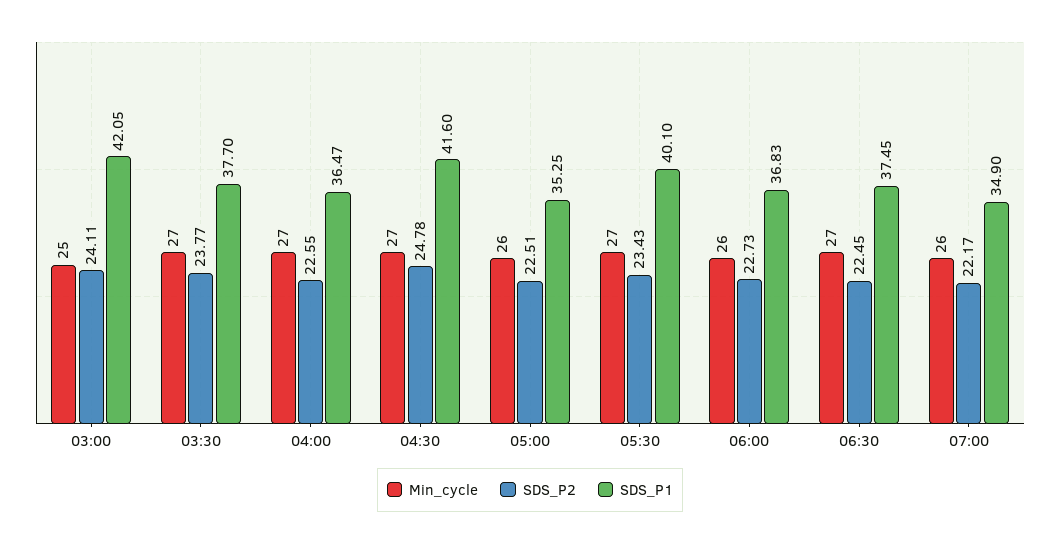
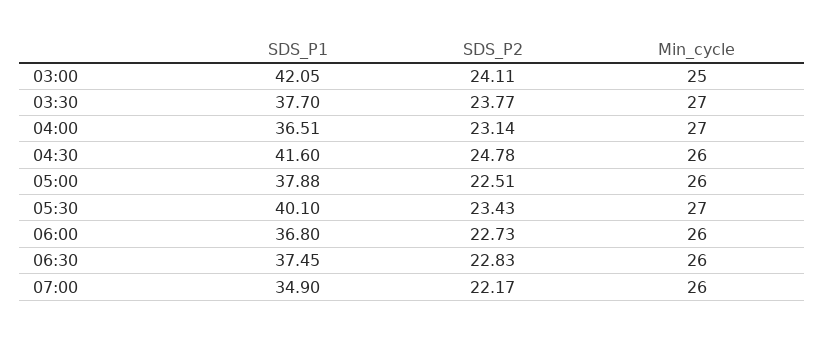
SDS_P2, 04:00: 22.55 -> 23.14
SDS_P1, 04:00: 36.47 -> 36.51
Min_cycle, 04:30: 27 -> 26
SDS_P1, 05:00: 35.25 -> 37.88
SDS_P1, 06:00: 36.83 -> 36.8
Min_cycle, 06:30: 27 -> 26
SDS_P2, 06:30: 22.45 -> 22.83

